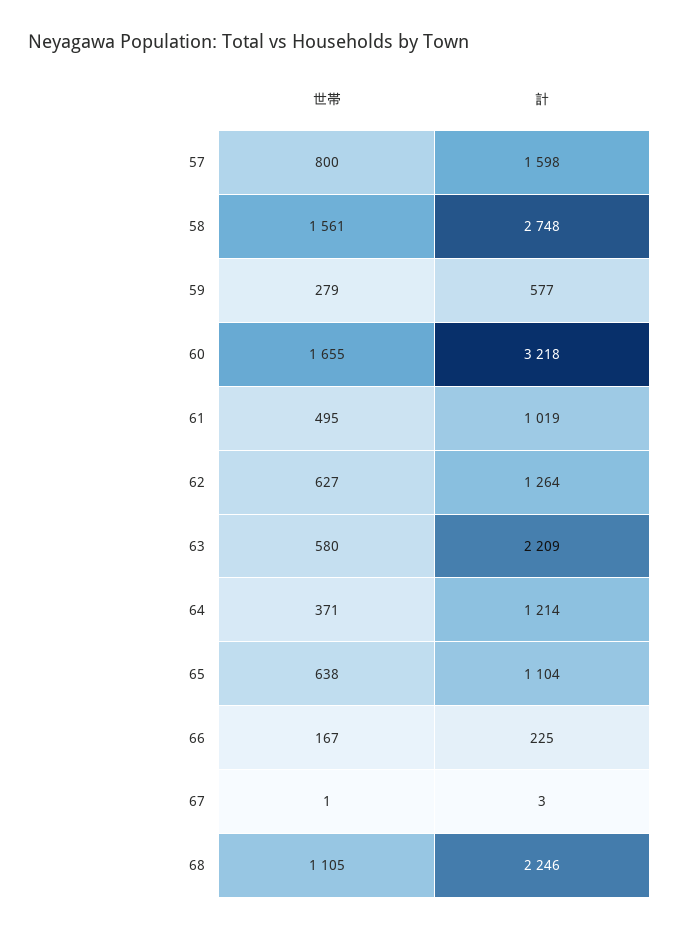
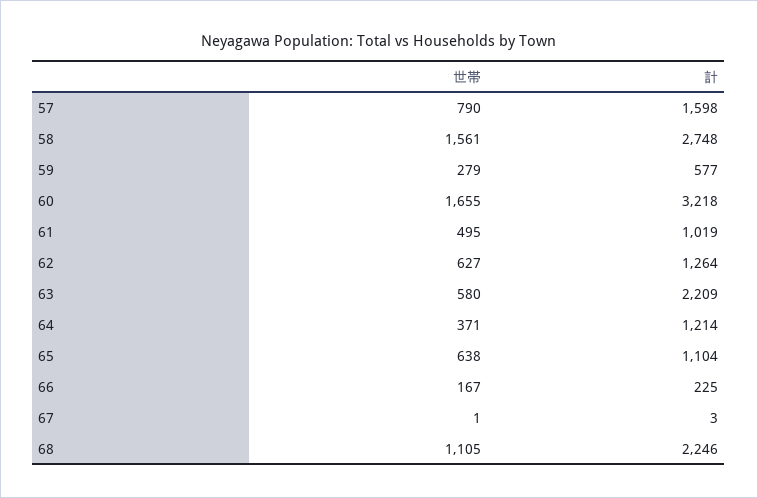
世帯, 57: 800 -> 790

